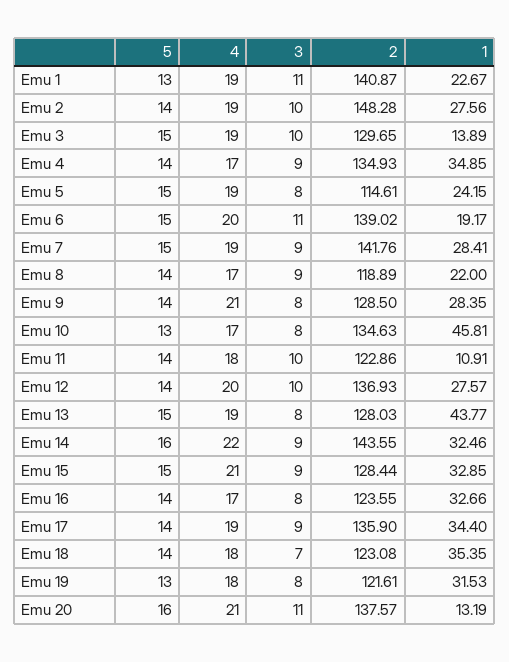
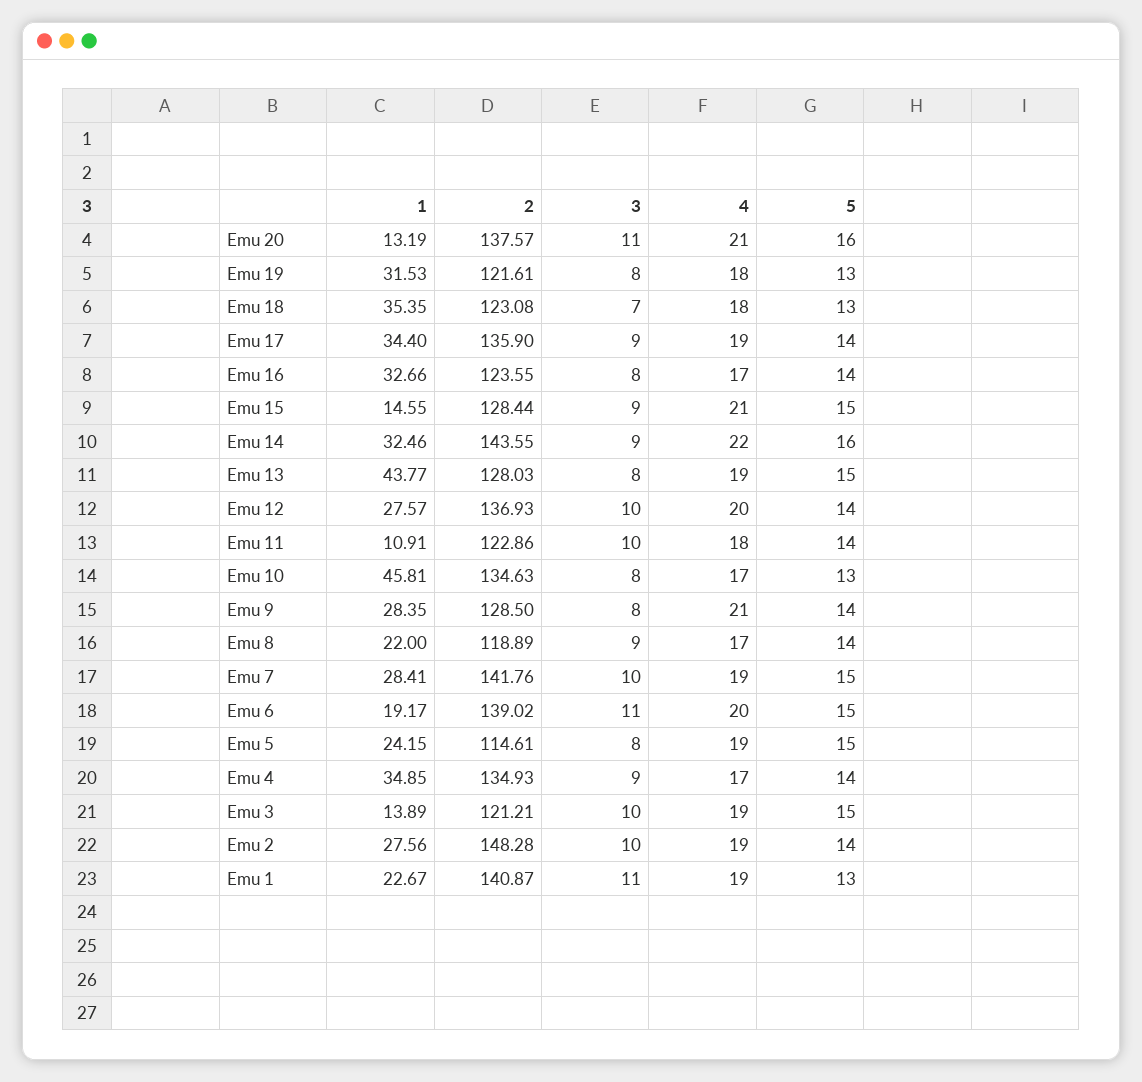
2, Emu 3: 129.65 -> 121.21
3, Emu 7: 9 -> 10
1, Emu 15: 32.85 -> 14.55
5, Emu 18: 14 -> 13

